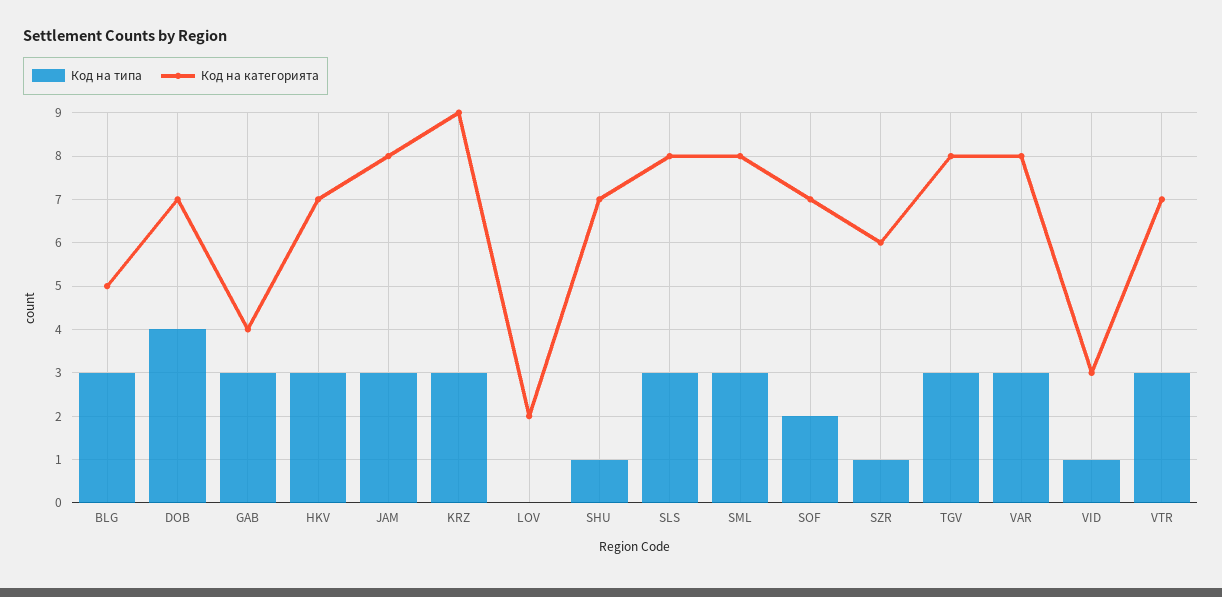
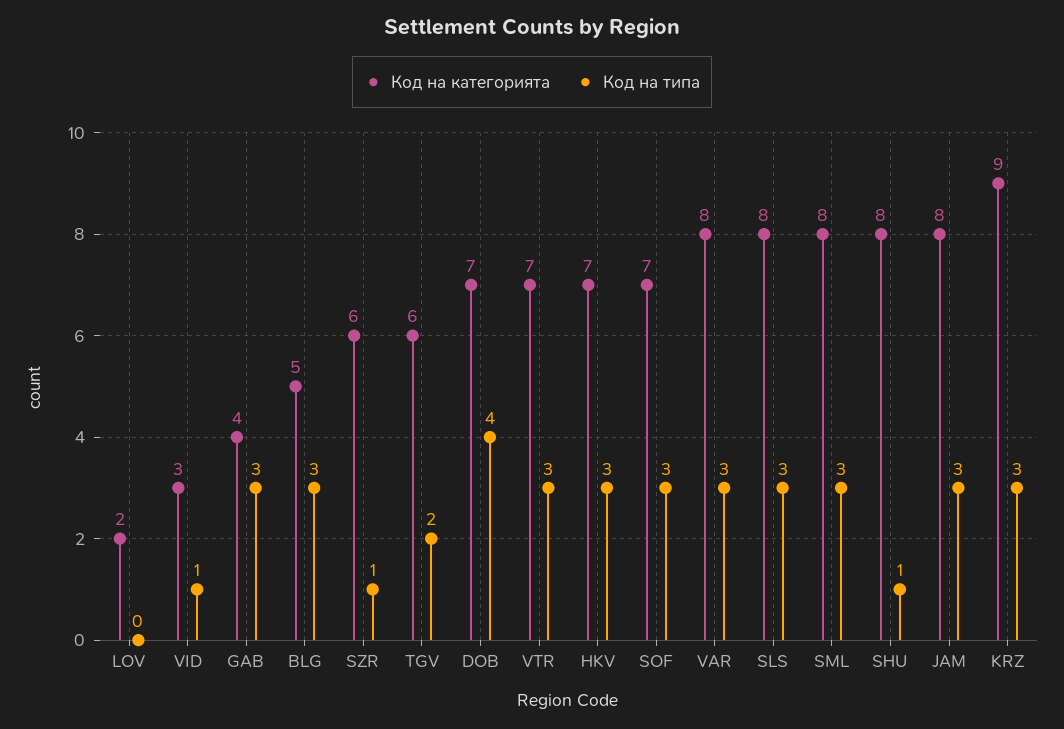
Код на категорията, SHU: 7 -> 8
Код на типа, SOF: 2 -> 3
Код на типа, TGV: 3 -> 2
Код на категорията, TGV: 8 -> 6

